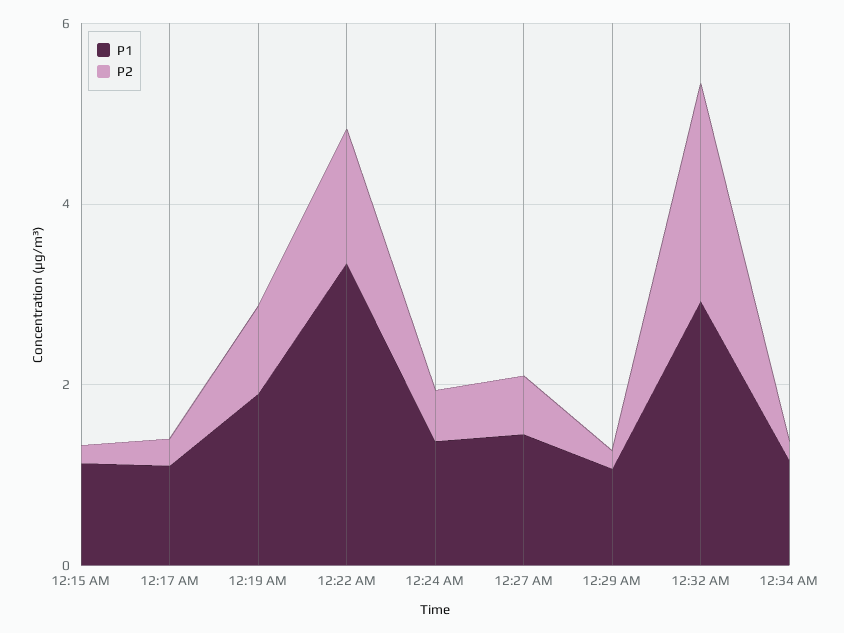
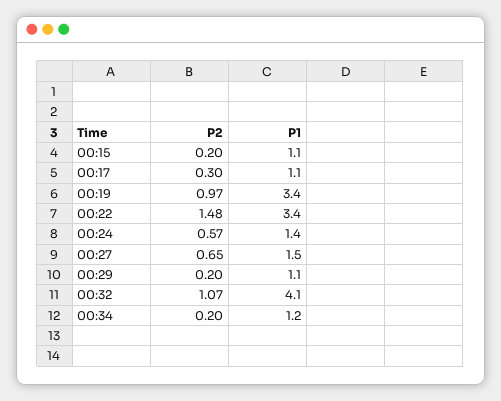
P1, 12:19 AM: 2 -> 3.4
P1, 12:32 AM: 3 -> 4.1
P2, 12:32 AM: 2.5 -> 1.07

